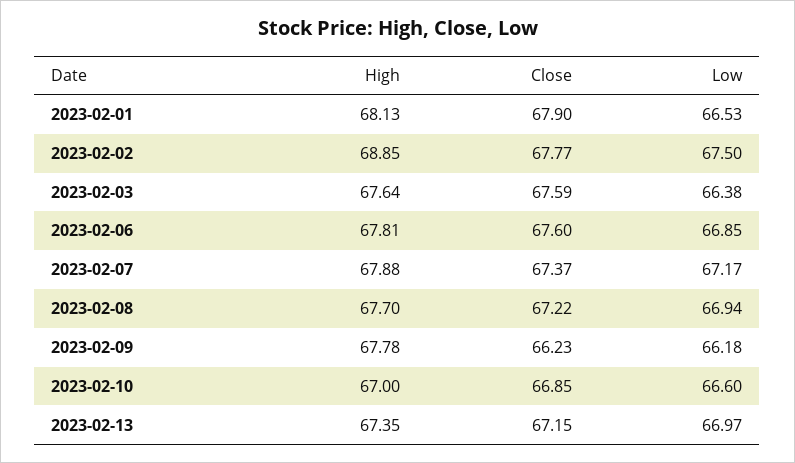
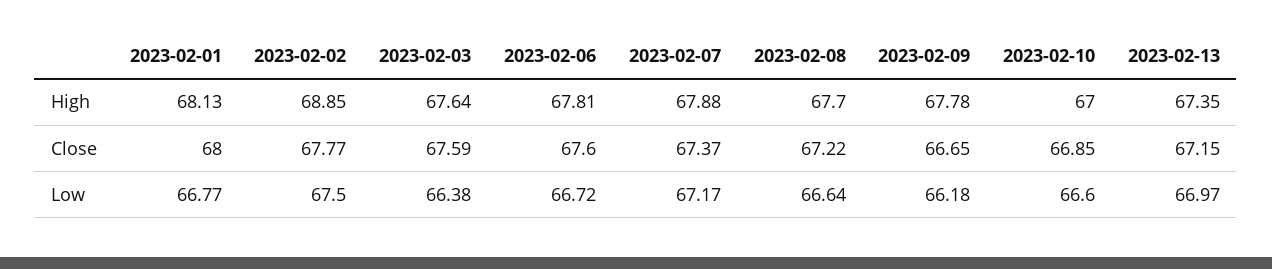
Close, 2023-02-01: 67.9 -> 68
Low, 2023-02-01: 66.53 -> 66.77
Low, 2023-02-06: 66.85 -> 66.72
Low, 2023-02-08: 66.94 -> 66.64
Close, 2023-02-09: 66.23 -> 66.65

